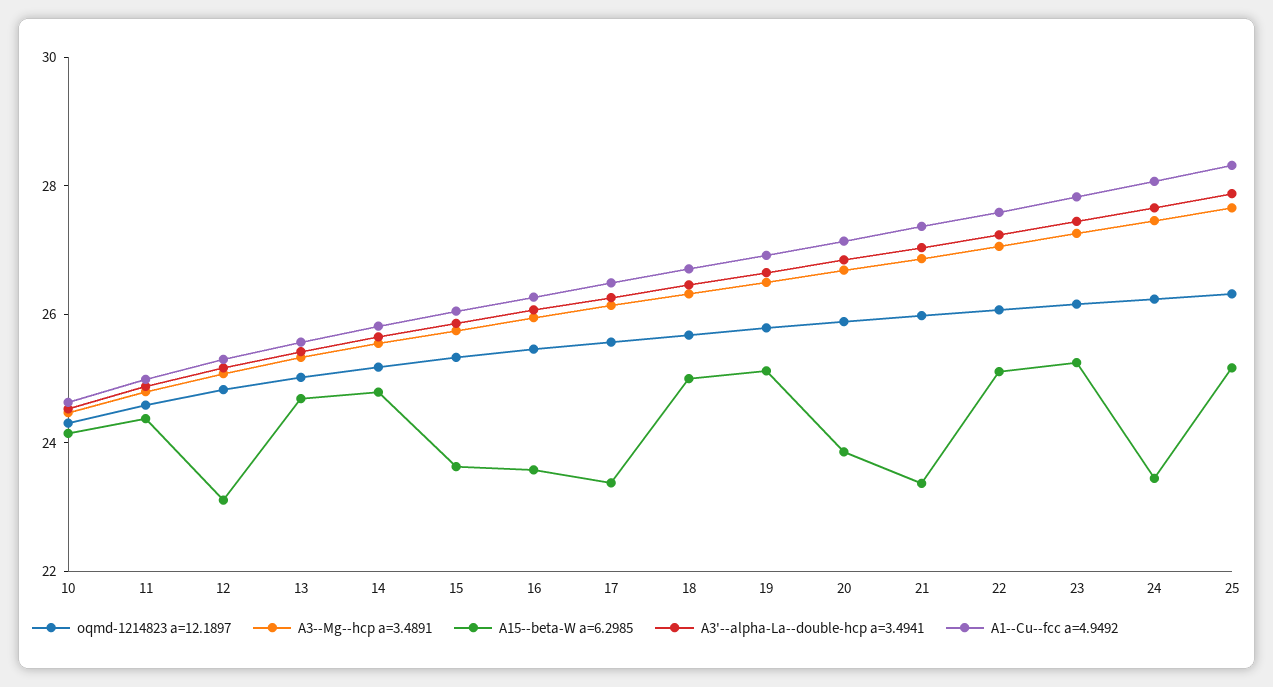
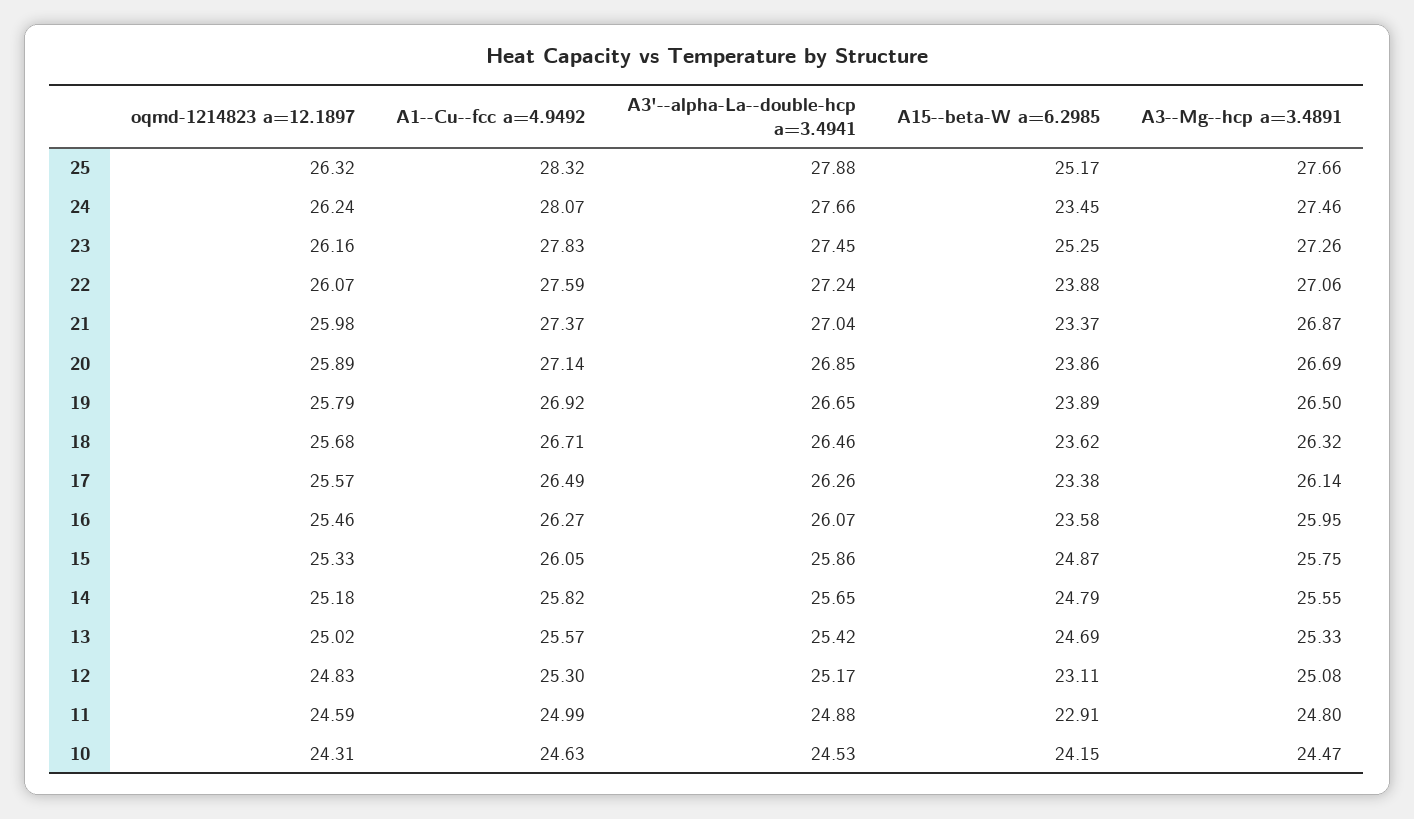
A15--beta-W a=6.2985, 11: 24.5 -> 22.91
A15--beta-W a=6.2985, 15: 23.5 -> 24.87
A15--beta-W a=6.2985, 18: 25 -> 23.62
A15--beta-W a=6.2985, 19: 25 -> 23.89
A15--beta-W a=6.2985, 22: 25 -> 23.88

